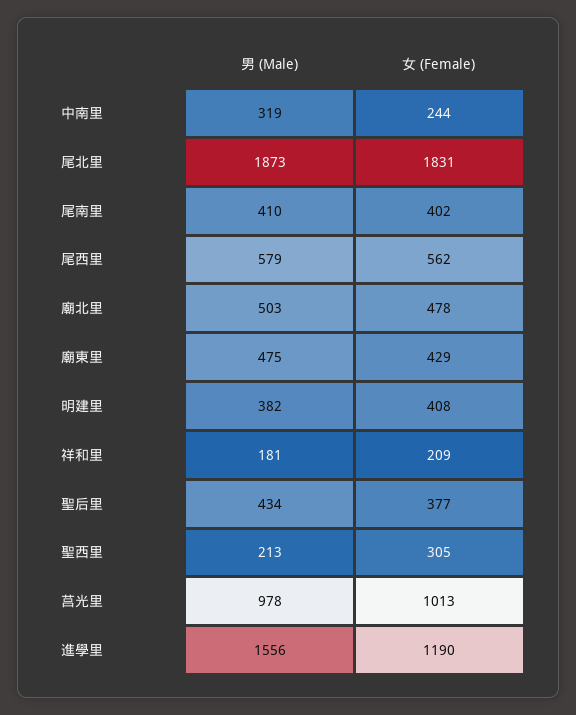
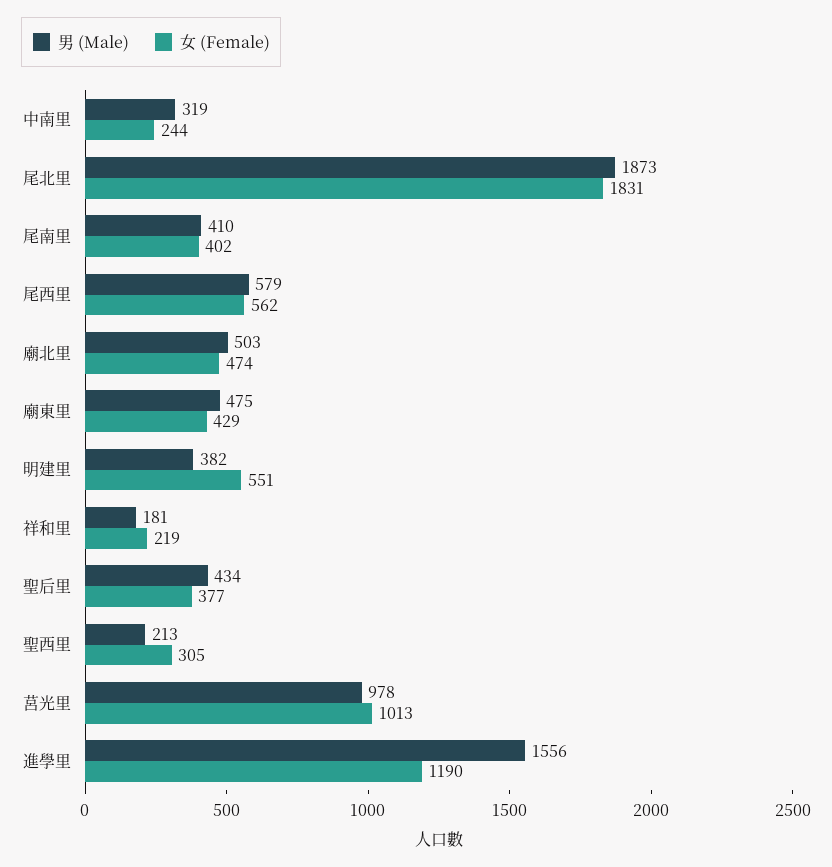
女 (Female), 廟北里: 478 -> 474
女 (Female), 明建里: 408 -> 551
女 (Female), 祥和里: 209 -> 219

